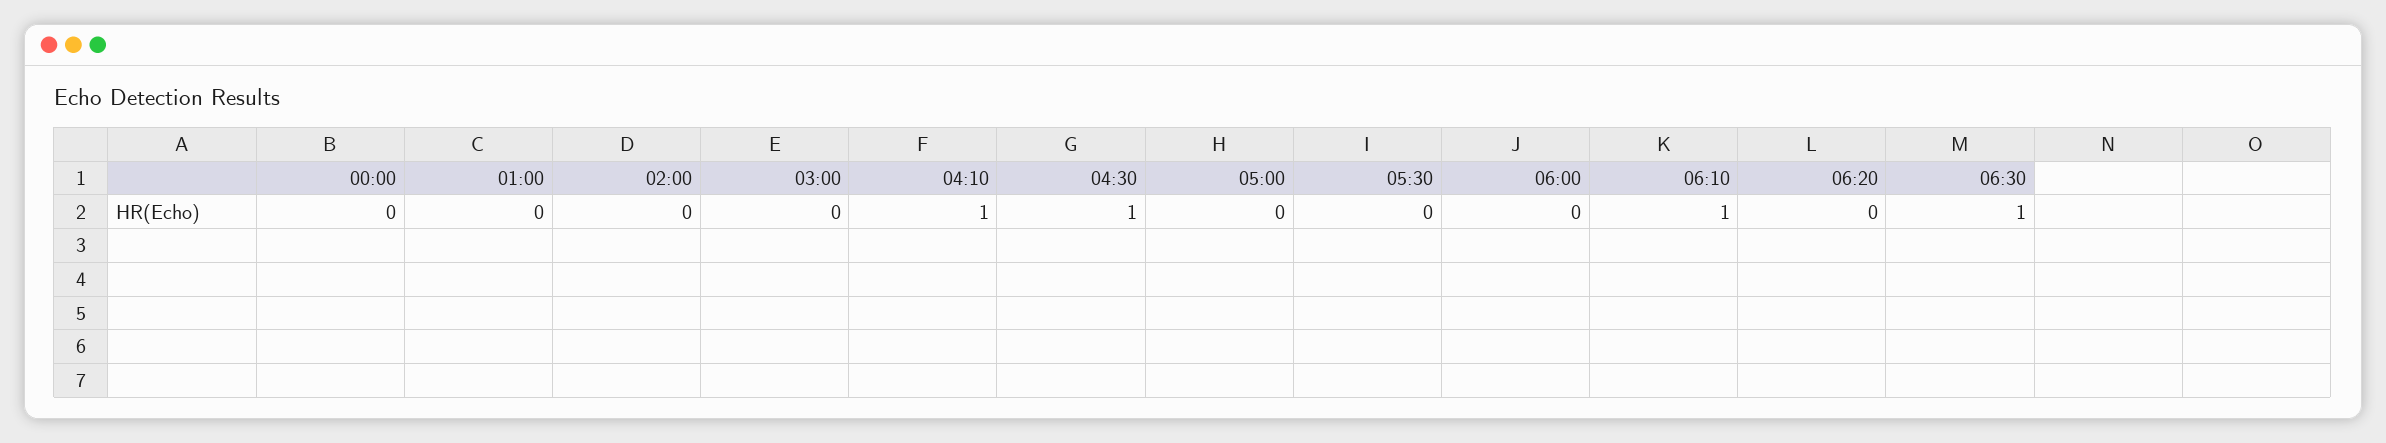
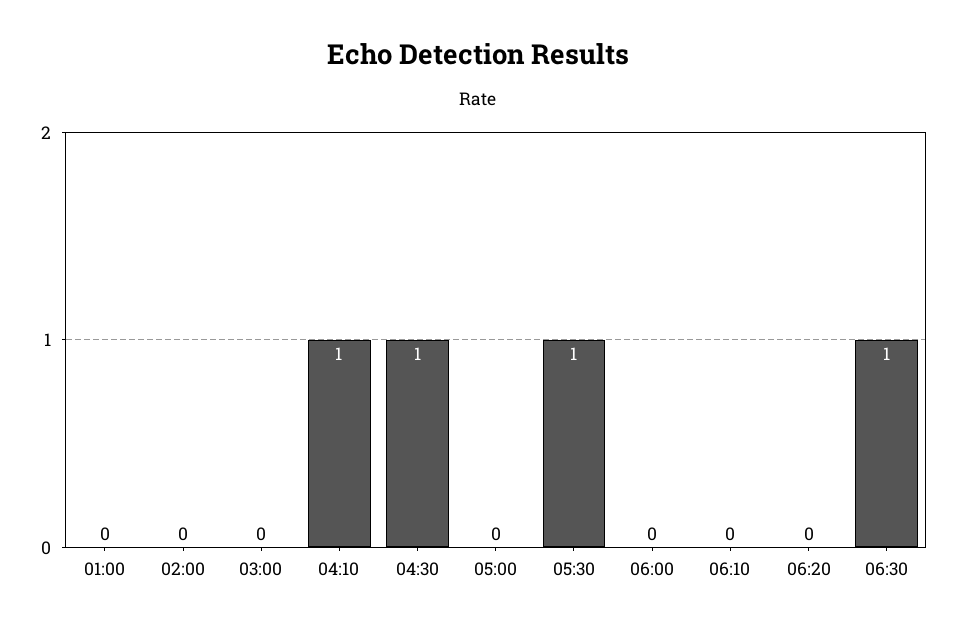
00:00: 0 -> none
05:30: 0 -> 1
06:10: 1 -> 0

